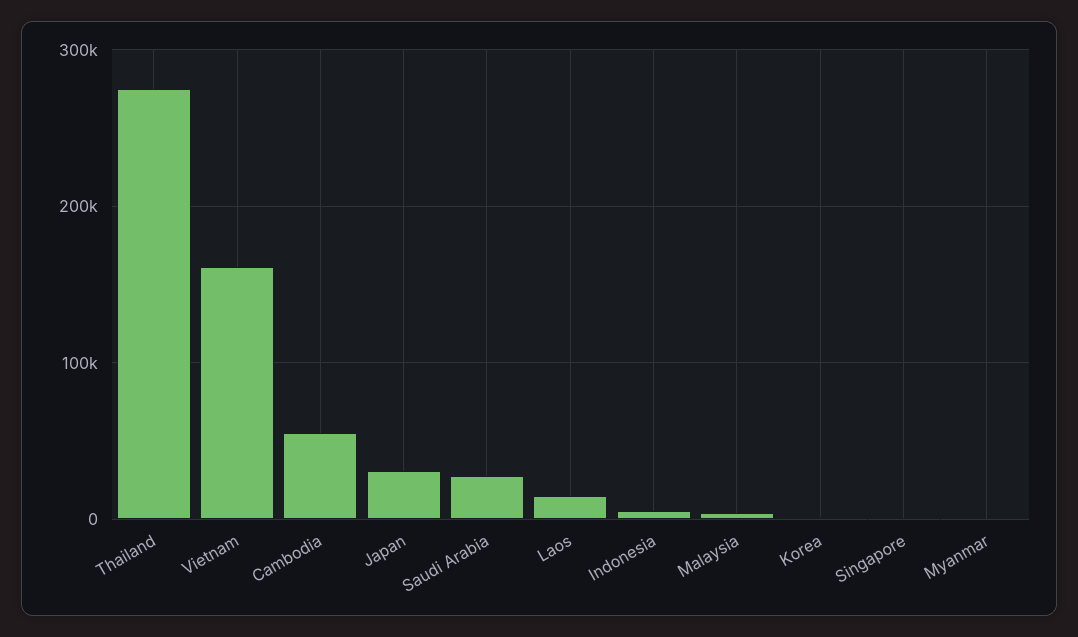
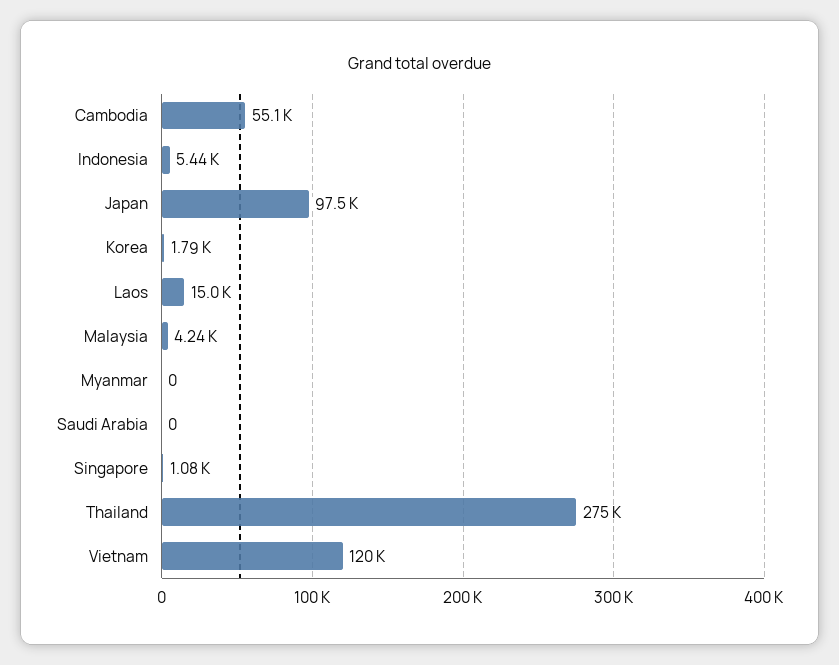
Vietnam: 160000 -> 120000
Japan: 30000 -> 97500
Saudi Arabia: 30000 -> 0

